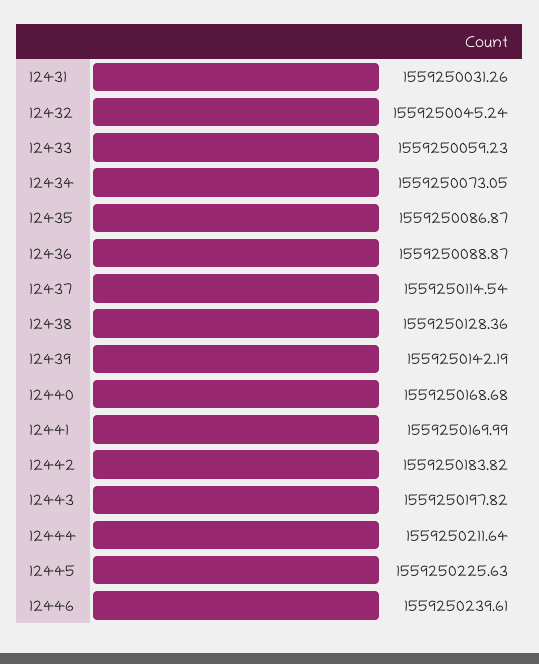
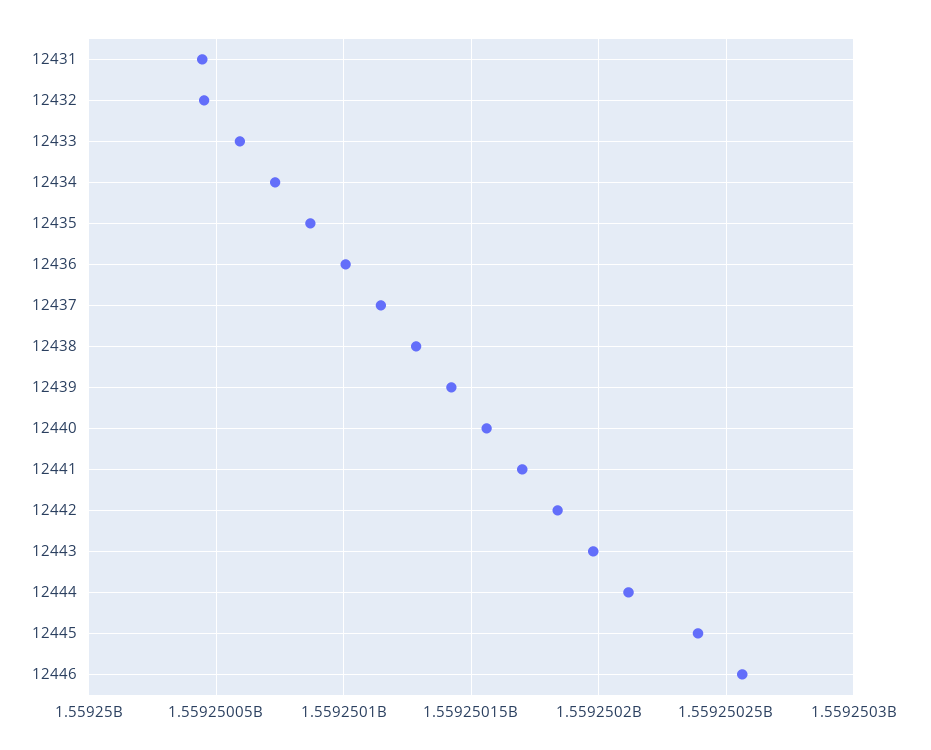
12431: 1559250031.26 -> 1559250045
12436: 1559250088.87 -> 1559250100
12440: 1559250168.68 -> 1559250155
12445: 1559250225.63 -> 1559250240
12446: 1559250239.61 -> 1559250255

